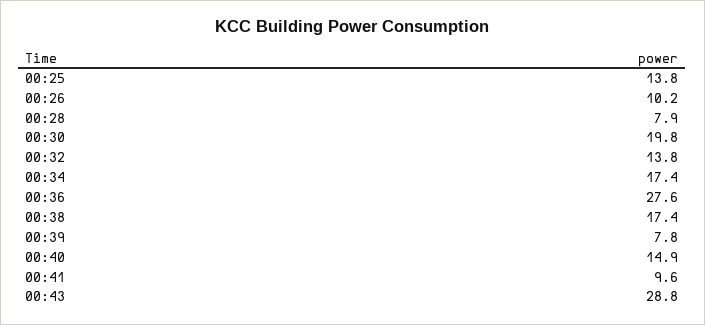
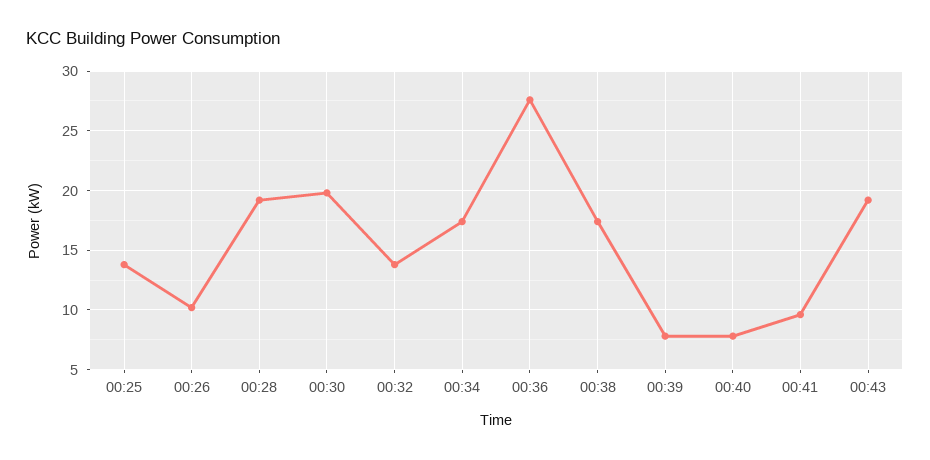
00:28: 7.9 -> 19
00:40: 14.9 -> 8
00:43: 28.8 -> 19

